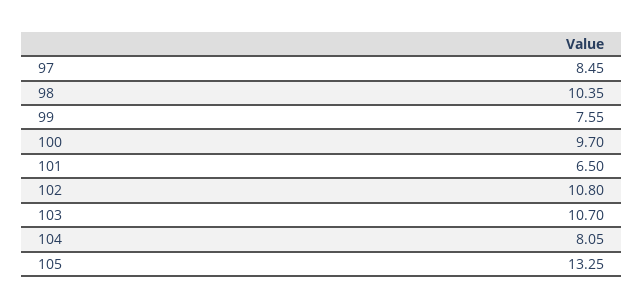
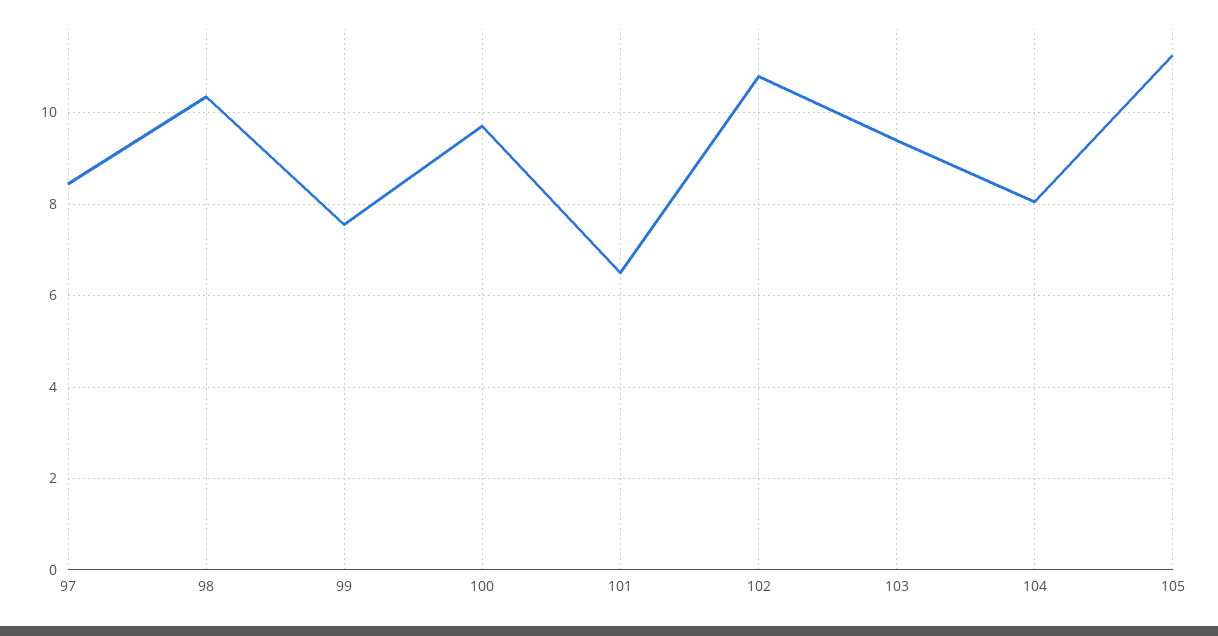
103: 10.7 -> 9.4
105: 13.25 -> 11.2

